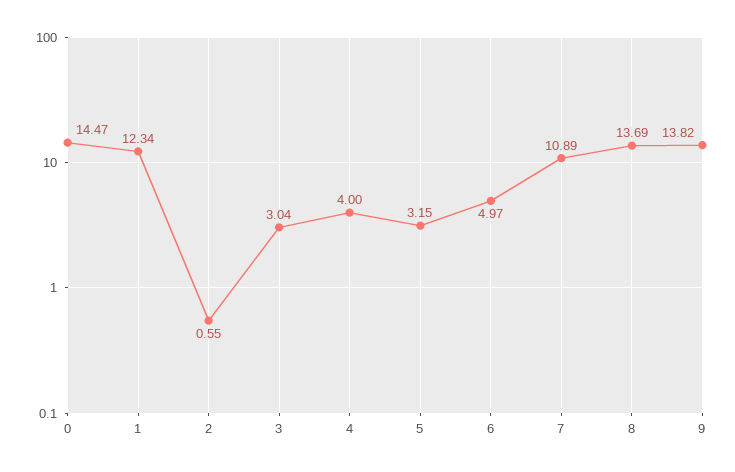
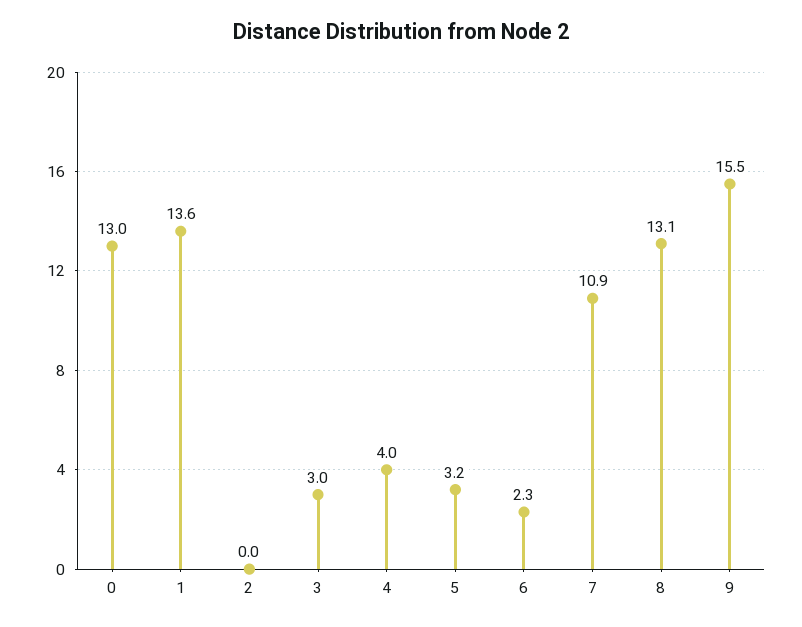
0: 14.47 -> 13
1: 12.34 -> 13.6
2: 0.55 -> 0
6: 4.97 -> 2.3
8: 13.69 -> 13.1
9: 13.82 -> 15.5

